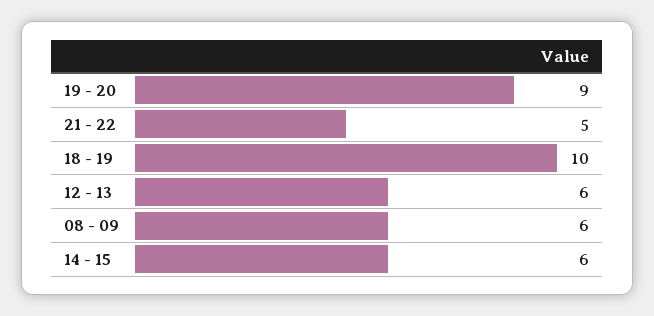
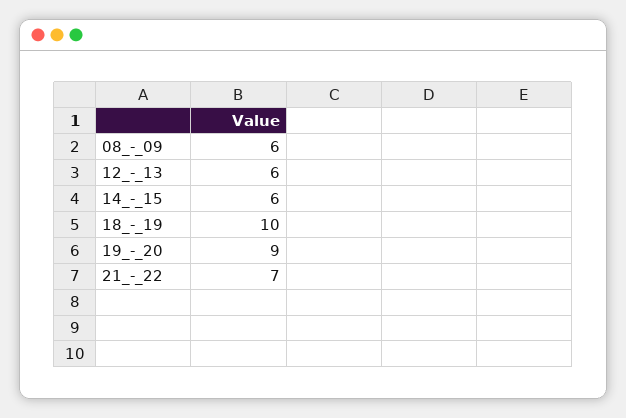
21 - 22: 5 -> 7

